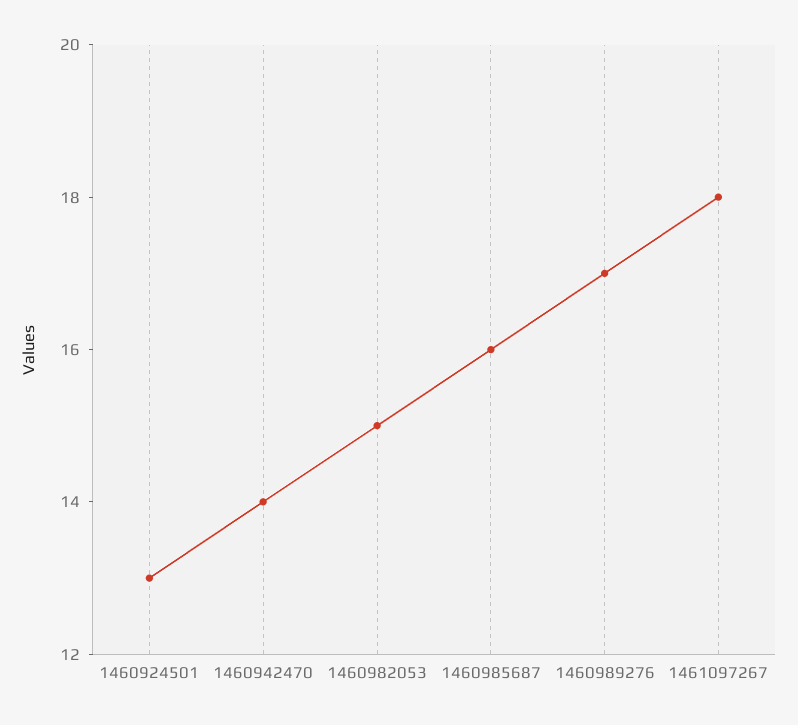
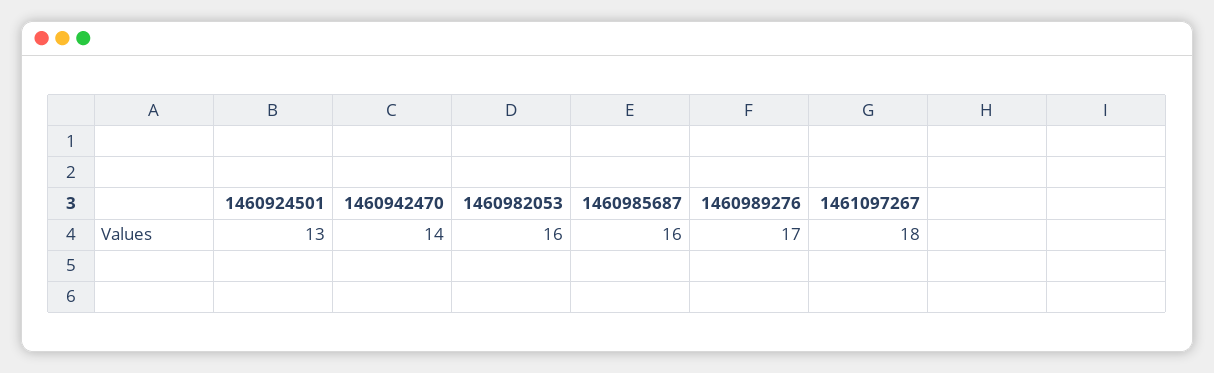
1460982053: 15 -> 16

